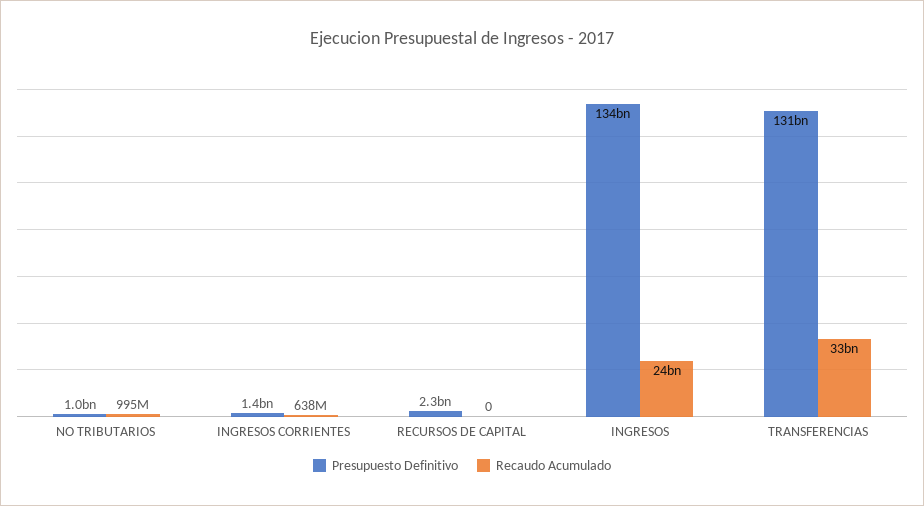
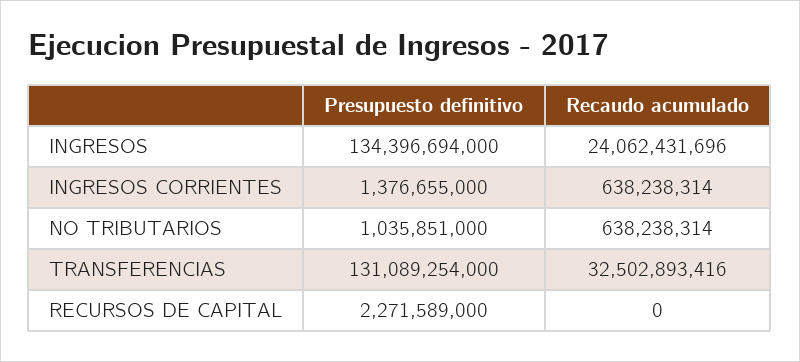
Recaudo Acumulado, NO TRIBUTARIOS: 995000000 -> 638238314

